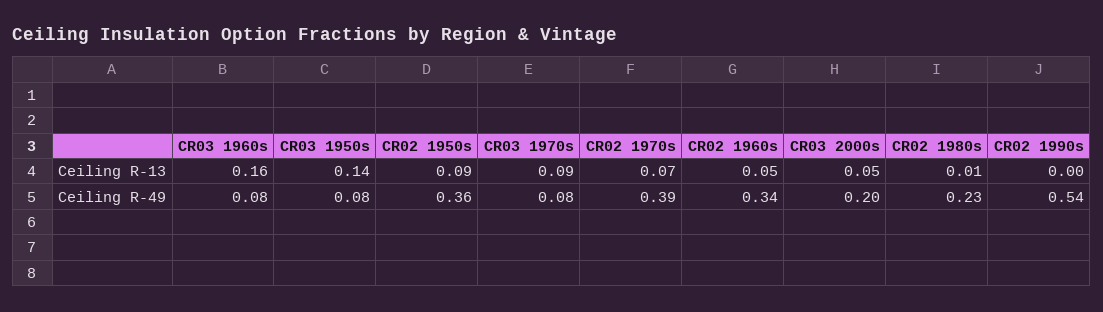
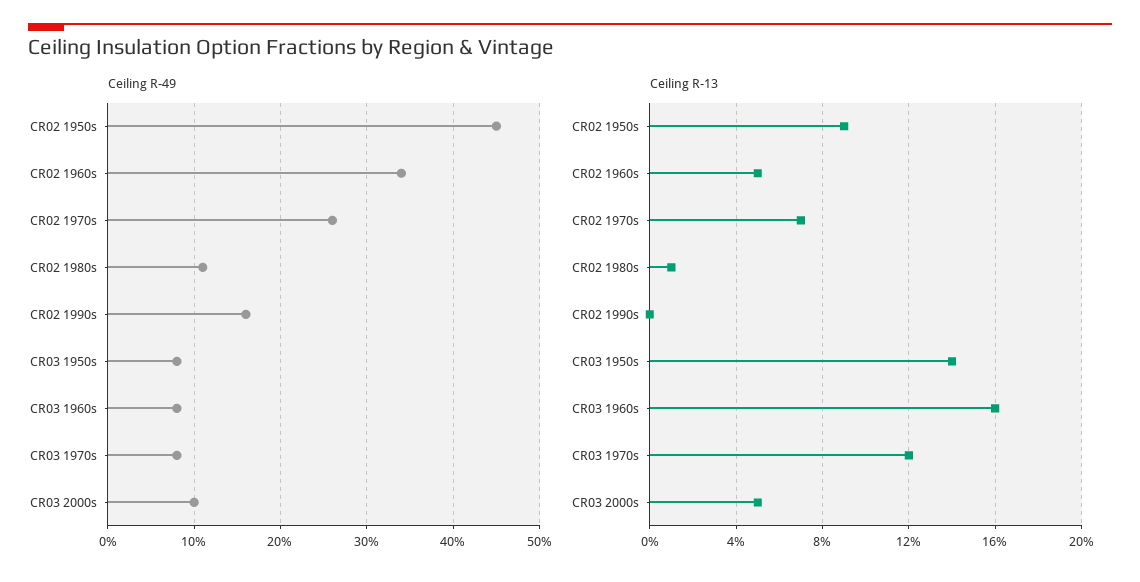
Ceiling R-13, CR03 1970s: 0.09 -> 0.12
Ceiling R-49, CR02 1950s: 0.36 -> 0.45
Ceiling R-49, CR02 1970s: 0.39 -> 0.26
Ceiling R-49, CR03 2000s: 0.2 -> 0.1
Ceiling R-49, CR02 1980s: 0.23 -> 0.11
Ceiling R-49, CR02 1990s: 0.54 -> 0.16

